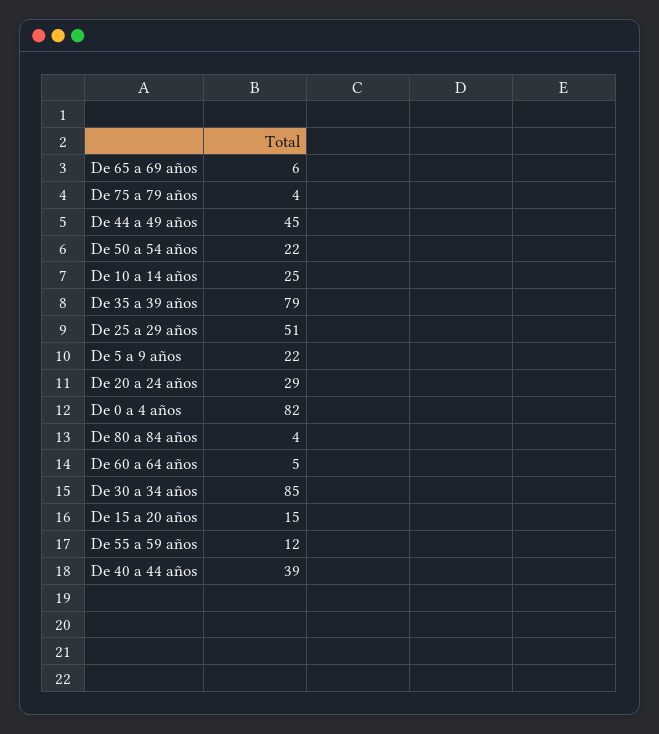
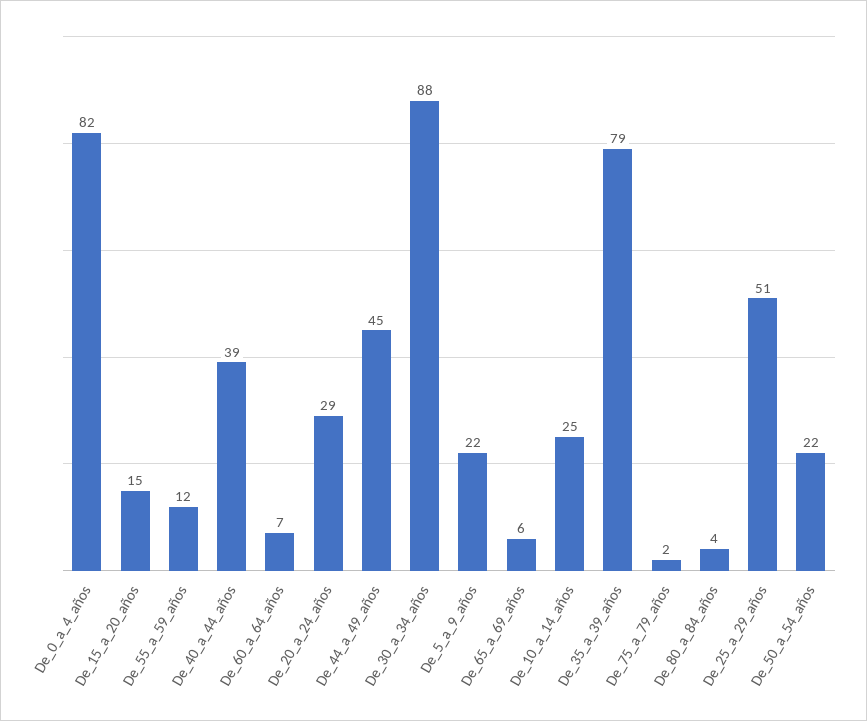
De 75 a 79 años: 4 -> 2
De 60 a 64 años: 5 -> 7
De 30 a 34 años: 85 -> 88

